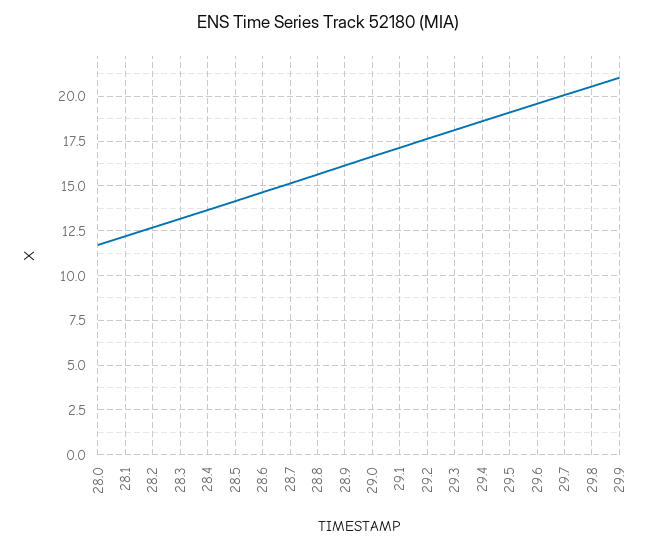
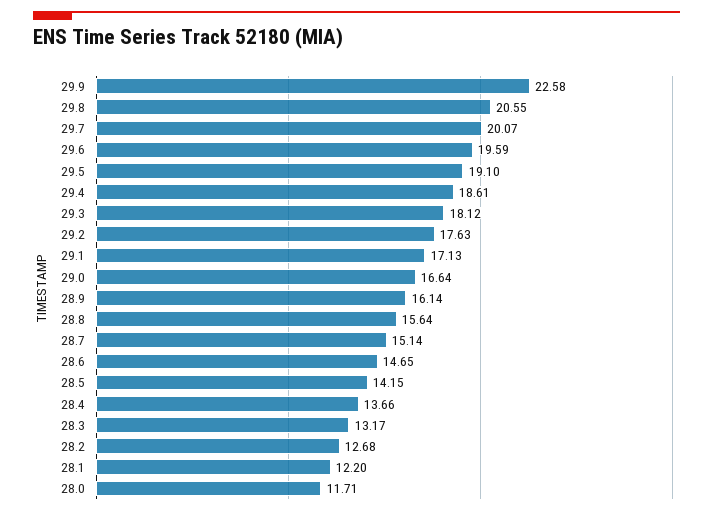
29.9: 21 -> 22.58

